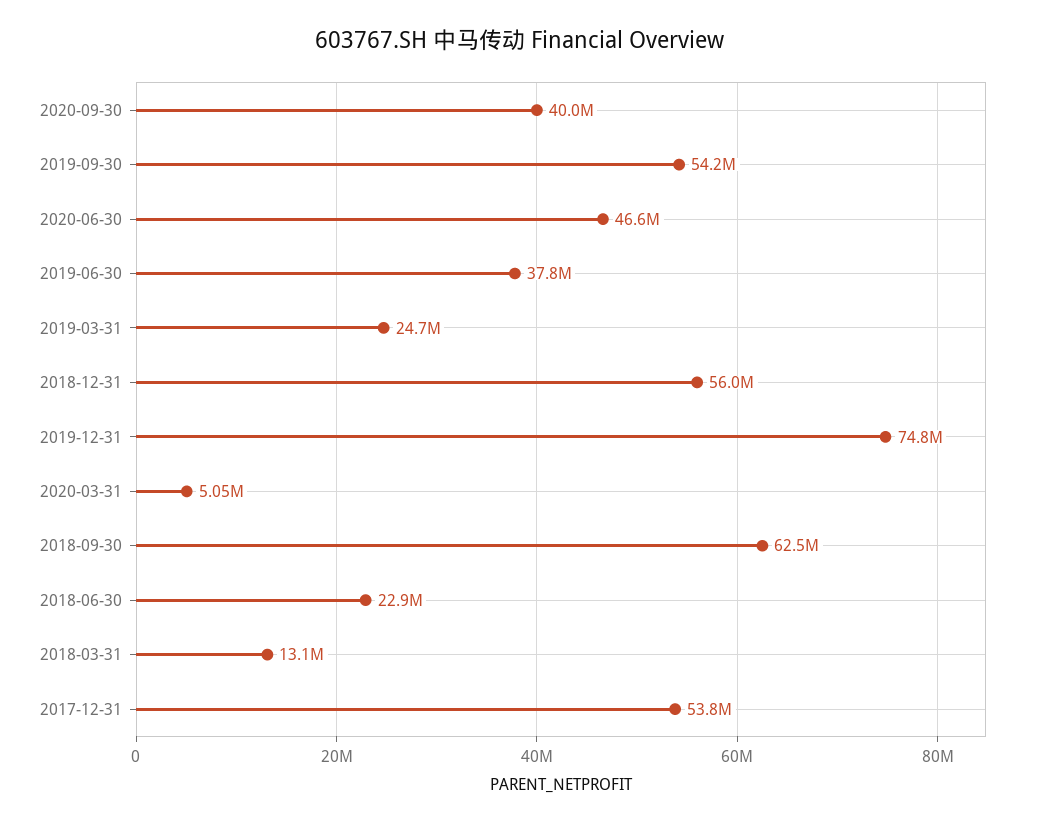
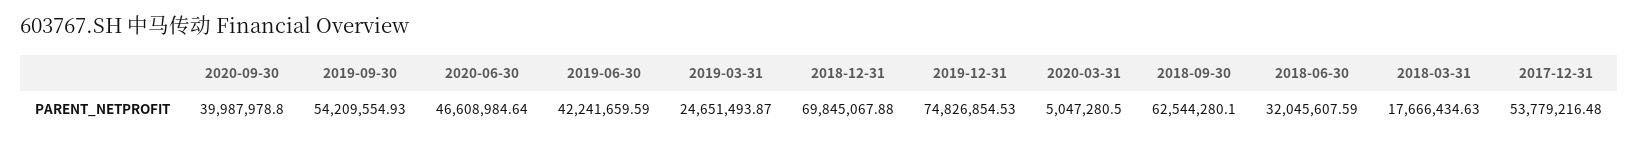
2019-06-30: 37800000 -> 42241659.59
2018-12-31: 56000000 -> 69845067.88
2018-06-30: 22900000 -> 32045607.59
2018-03-31: 13100000 -> 17666434.63

